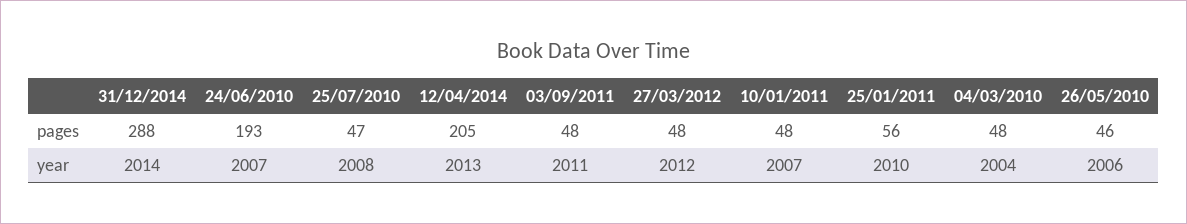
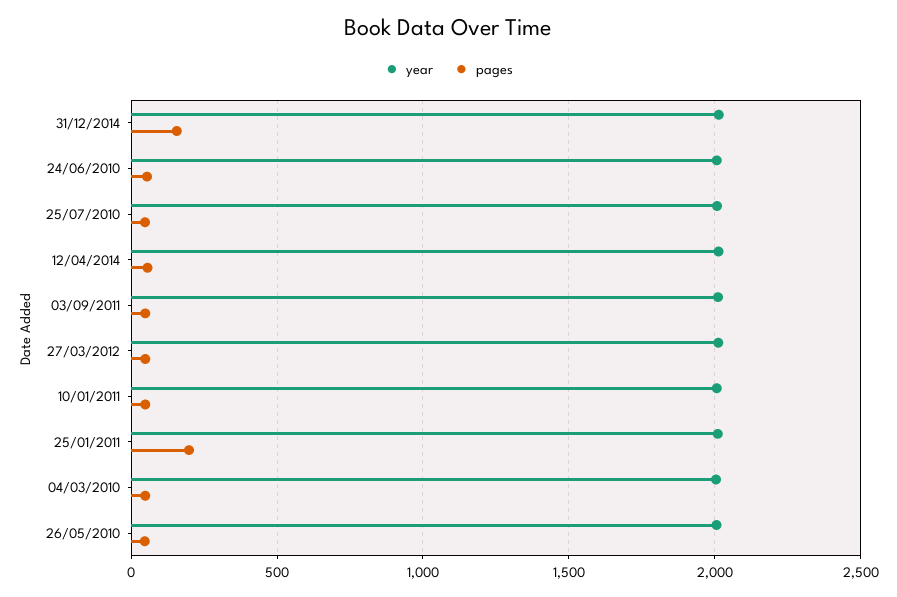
pages, 31/12/2014: 288 -> 150
pages, 24/06/2010: 193 -> 50
pages, 12/04/2014: 205 -> 50
pages, 25/01/2011: 56 -> 200

